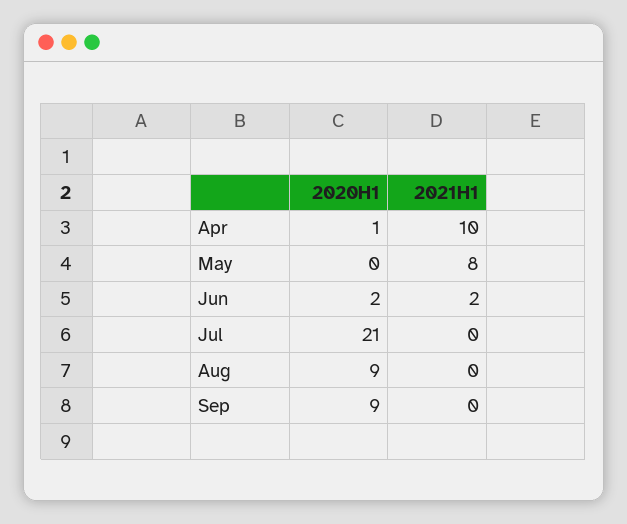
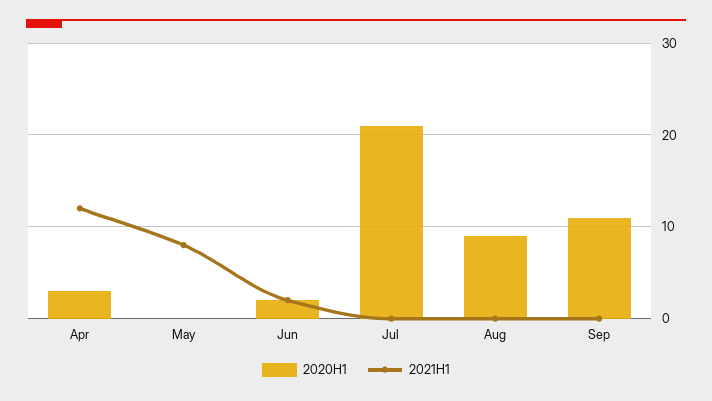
2020H1, Apr: 1 -> 3
2021H1, Apr: 10 -> 12
2020H1, Sep: 9 -> 11

